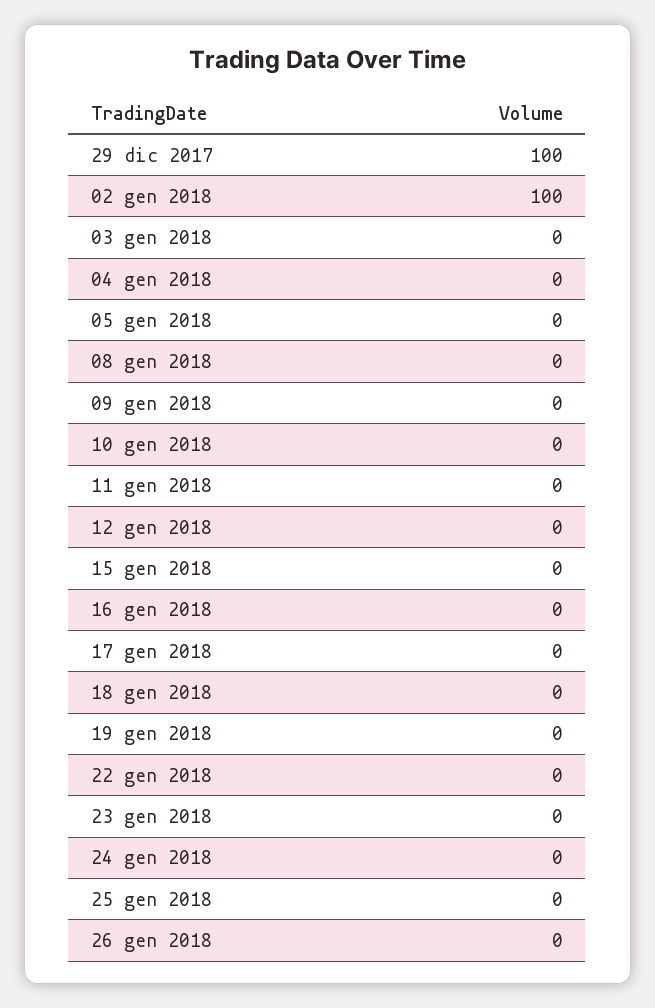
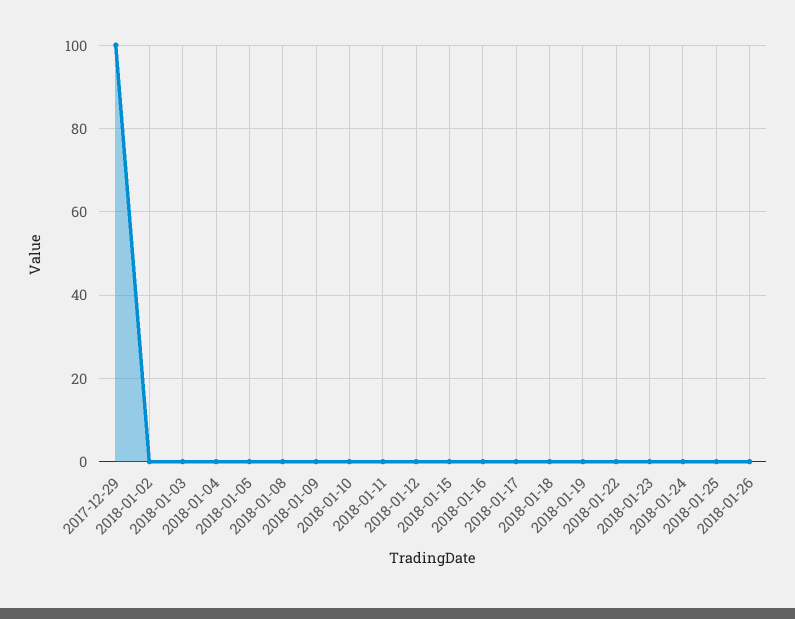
02 gen 2018: 100 -> 0

